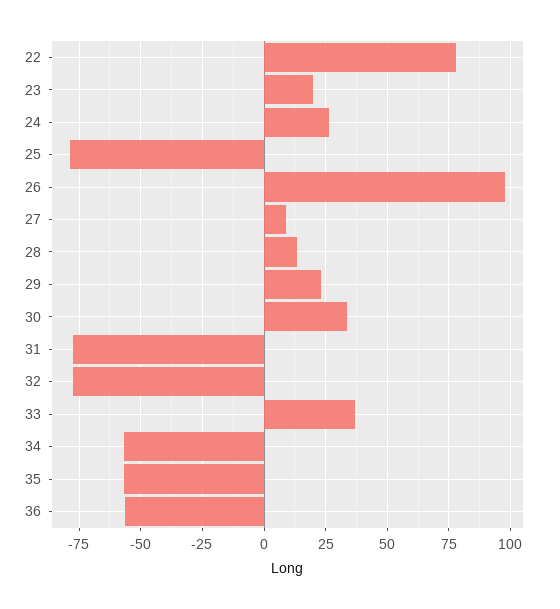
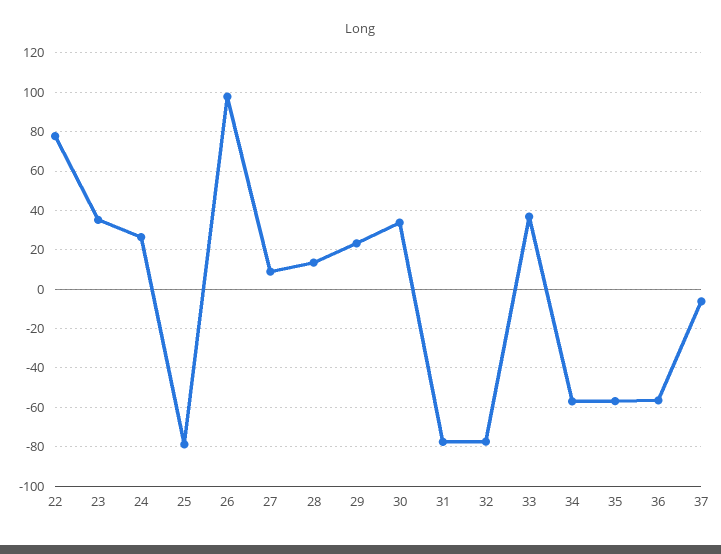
23: 20 -> 35
37: none -> -5

